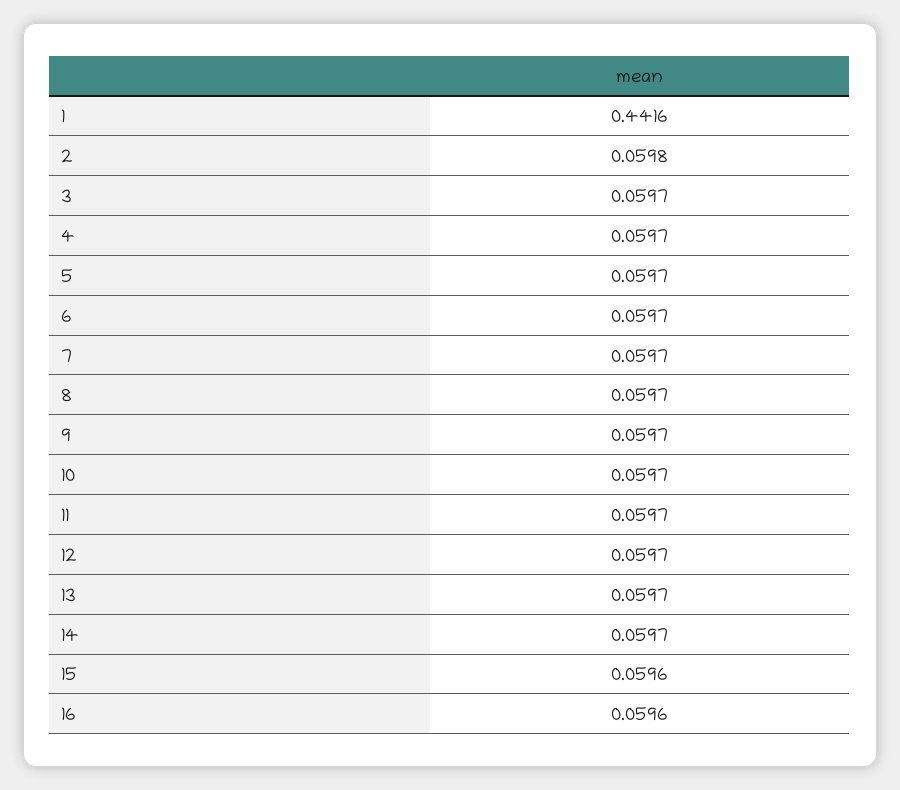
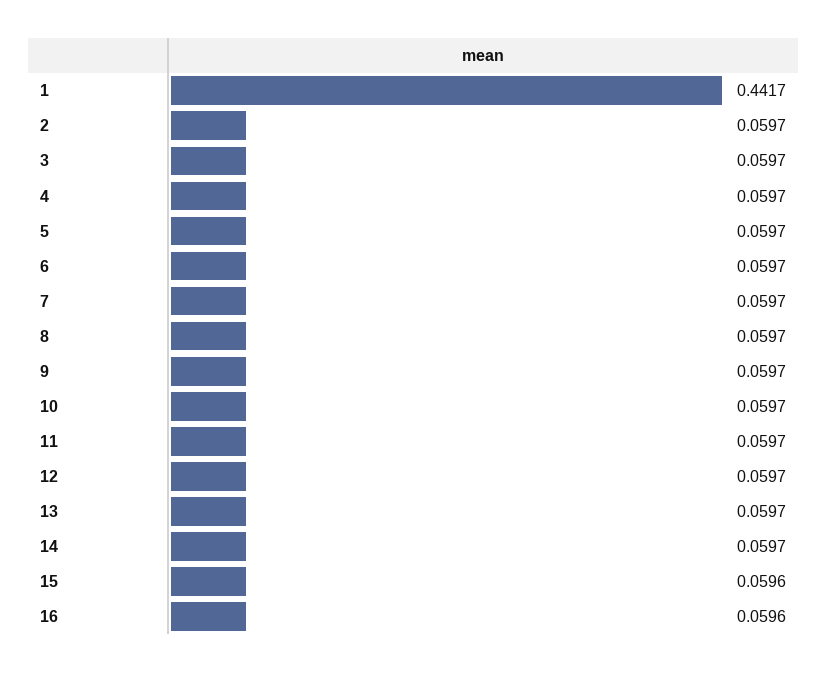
1: 0.4416 -> 0.4417
2: 0.0598 -> 0.0597

